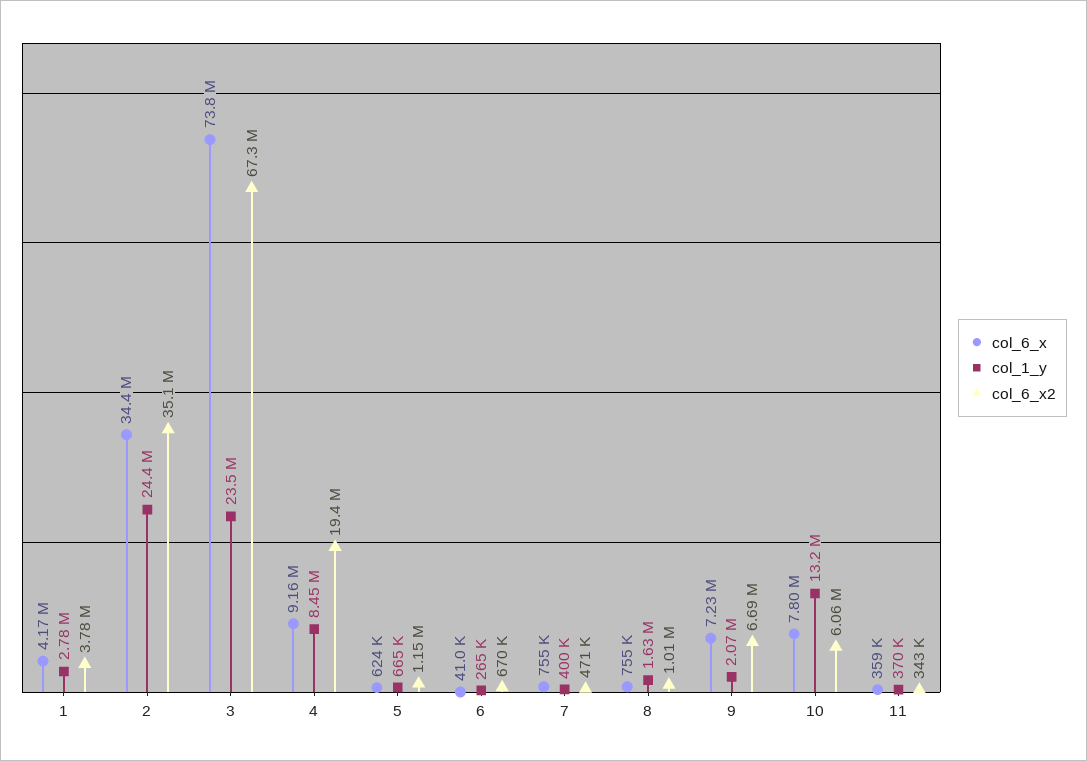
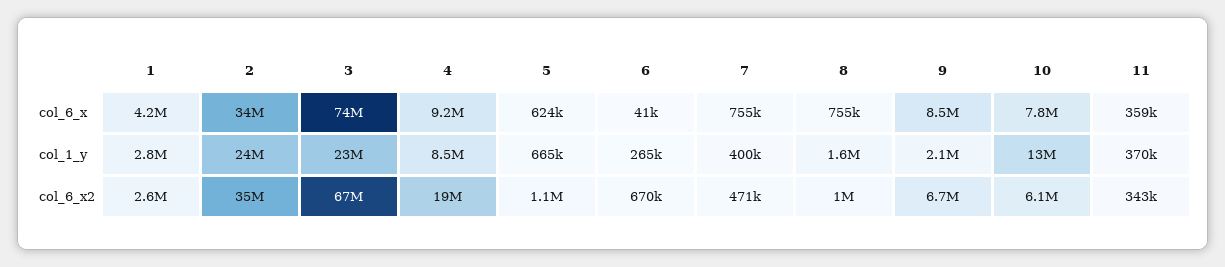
col_6_x2, 1: 3780000 -> 2600000
col_6_x, 9: 7230000 -> 8500000

